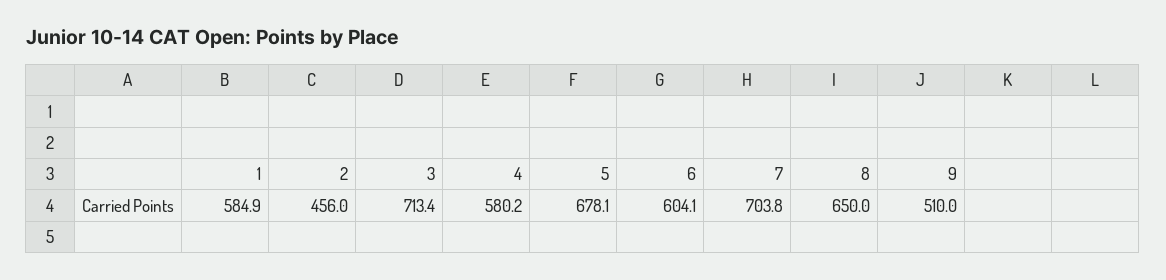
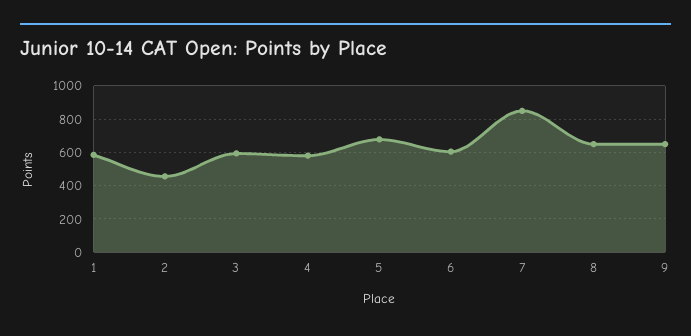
3: 713.4 -> 600
7: 703.8 -> 850
9: 510 -> 650

